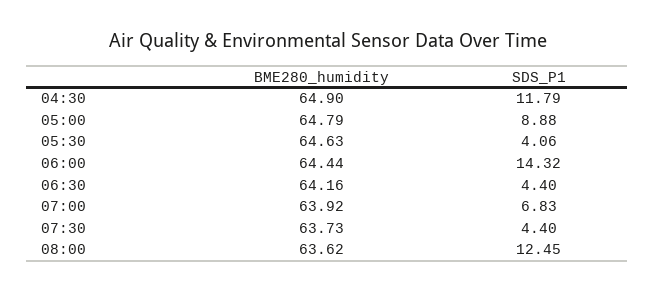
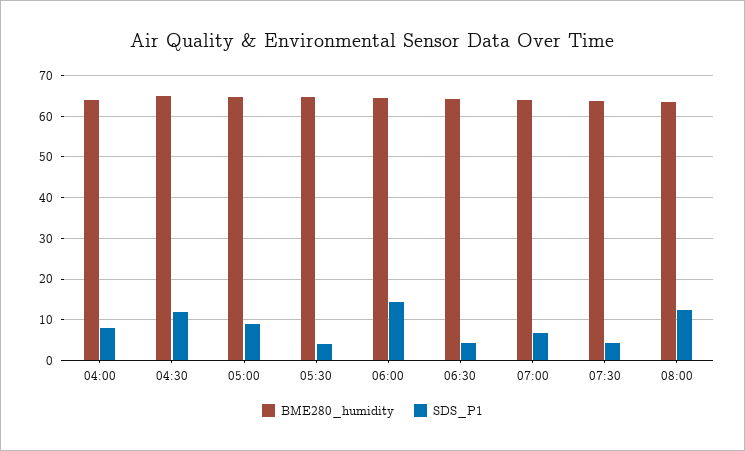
BME280_humidity, 04:00: none -> 64
SDS_P1, 04:00: none -> 8

